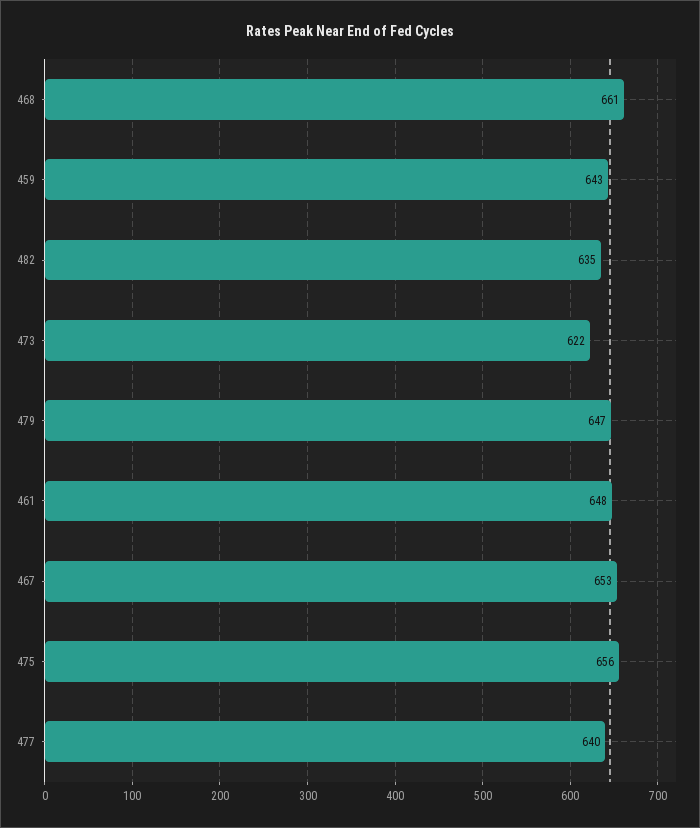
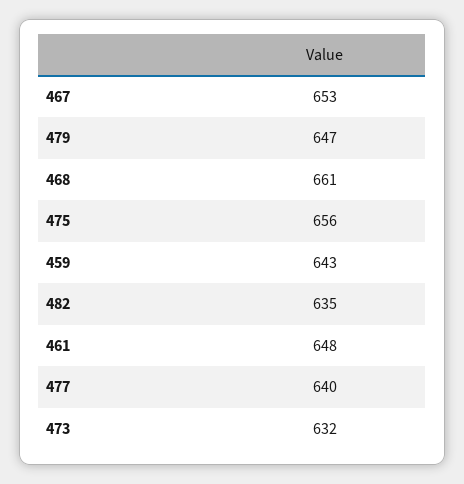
473: 622 -> 632

